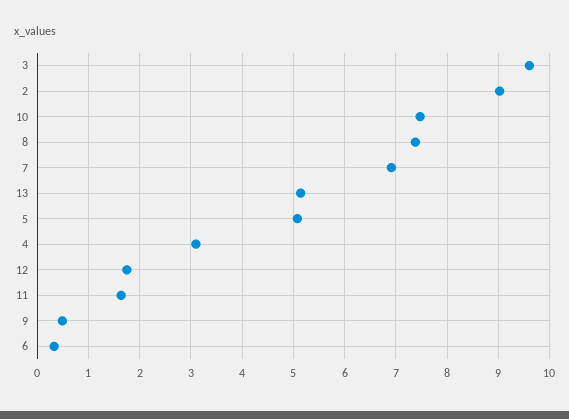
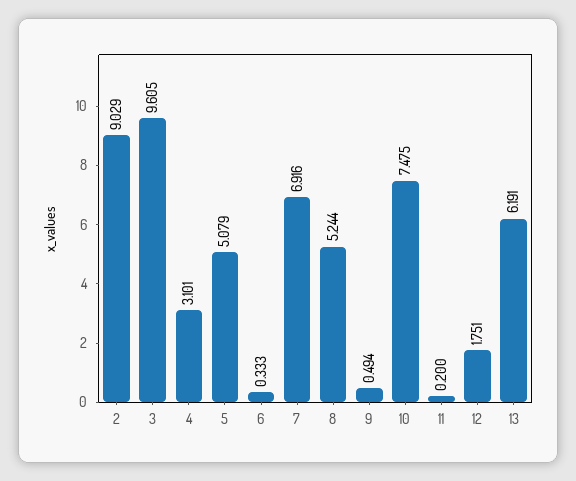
8: 7.4 -> 5.244
13: 5.2 -> 6.191
11: 1.6 -> 0.2

